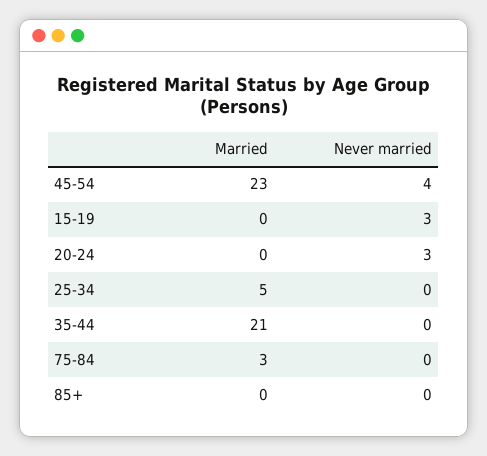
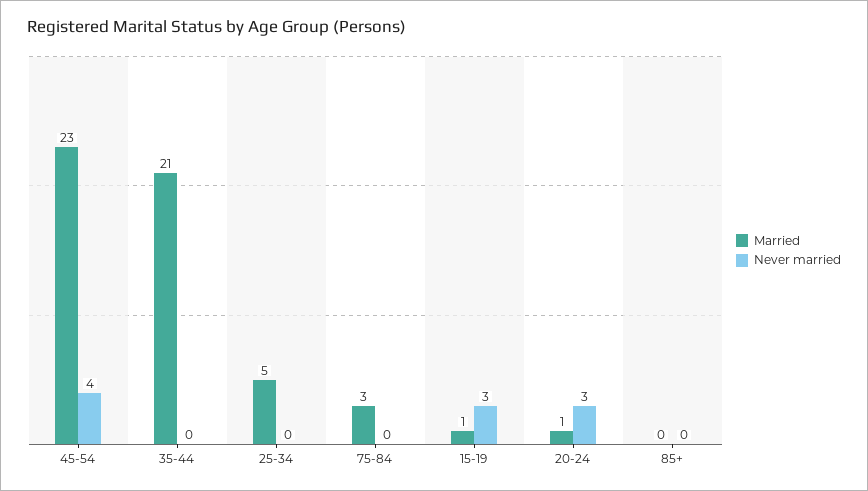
Married, 15-19: 0 -> 1
Married, 20-24: 0 -> 1

